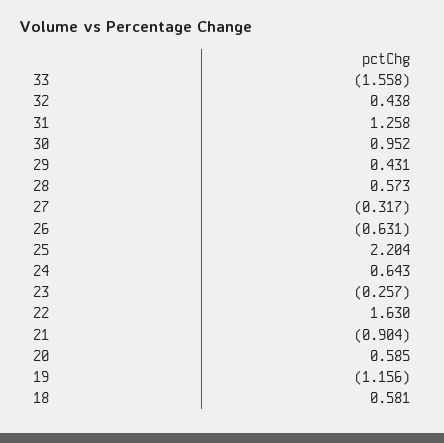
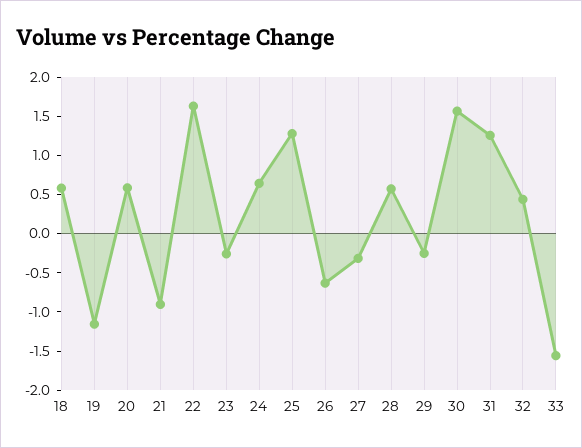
30: 0.952 -> 1.5
29: 0.431 -> -0.25
25: 2.204 -> 1.25

